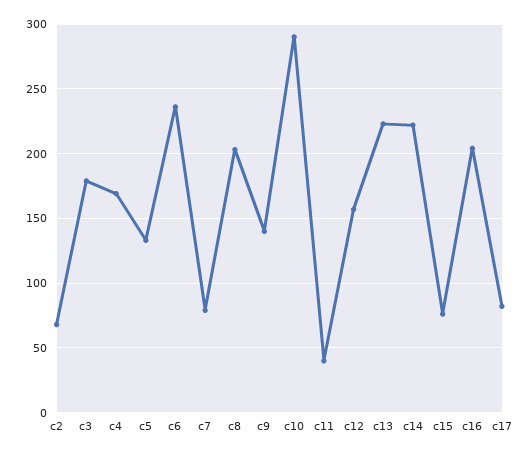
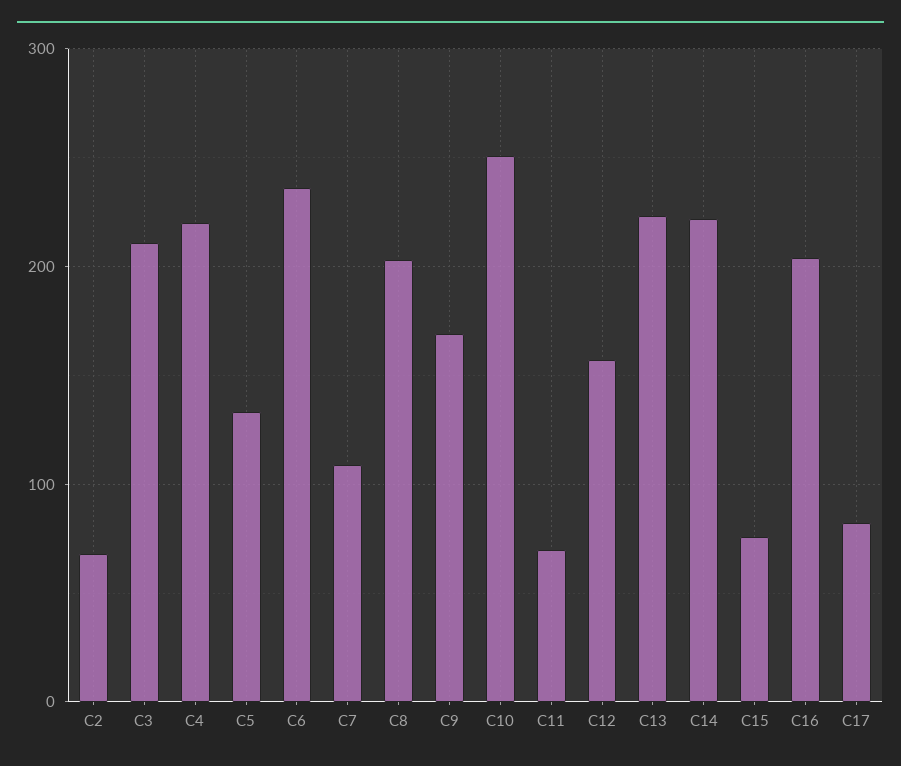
c3: 180 -> 210
c4: 170 -> 220
c7: 80 -> 110
c9: 140 -> 170
c10: 290 -> 250
c11: 40 -> 70

